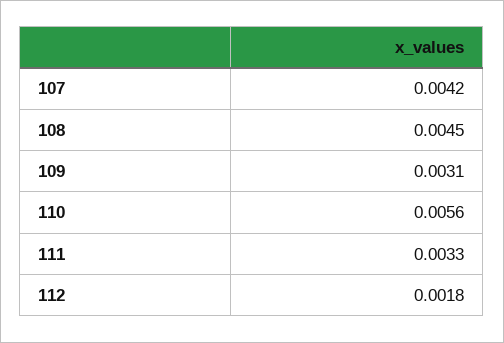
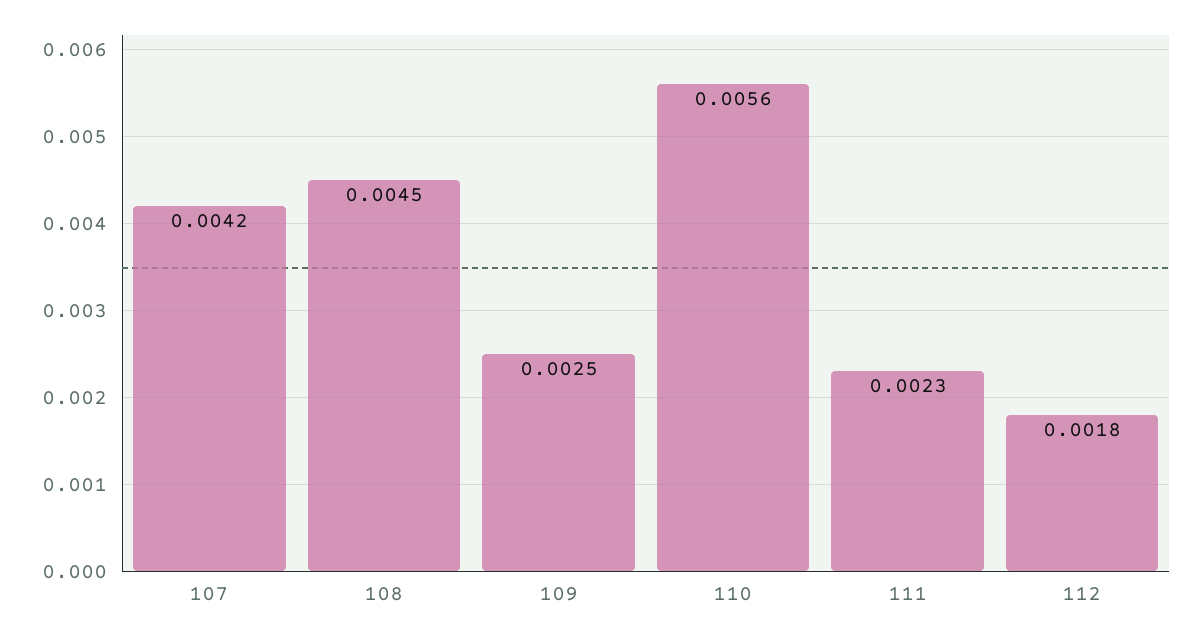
109: 0.0031 -> 0.0025
111: 0.0033 -> 0.0023

